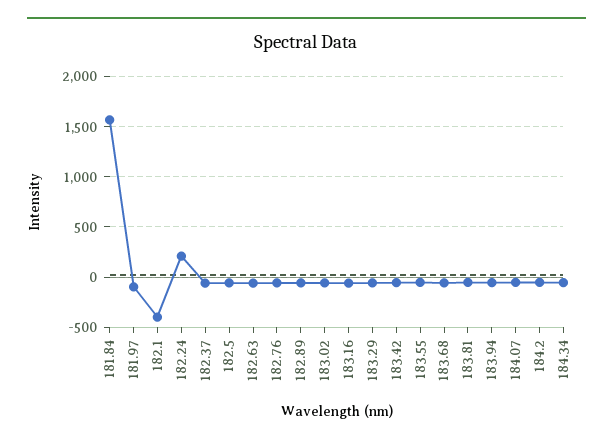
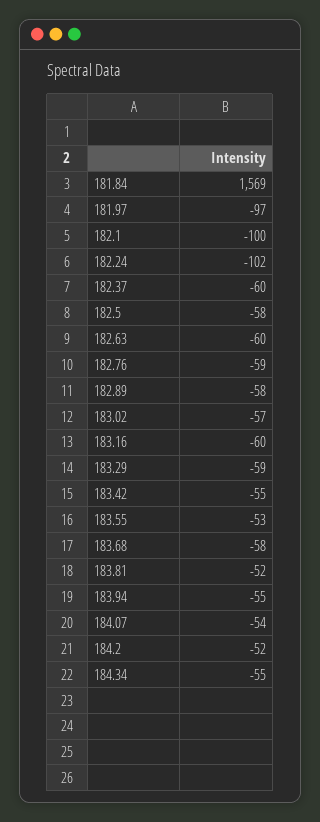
182.1: -400 -> -100
182.24: 200 -> -102

